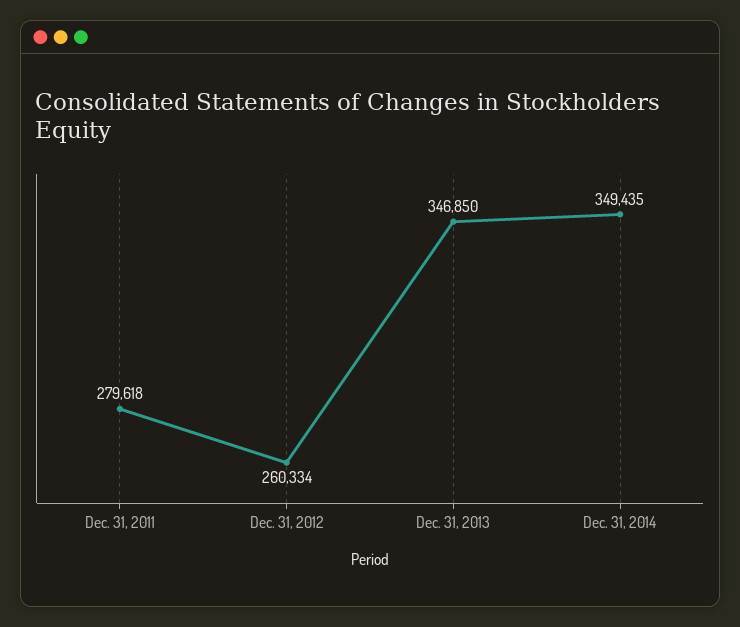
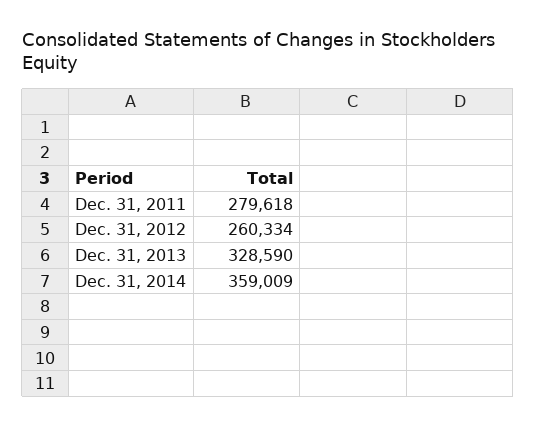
Dec. 31, 2013: 346850 -> 328590
Dec. 31, 2014: 349435 -> 359009

